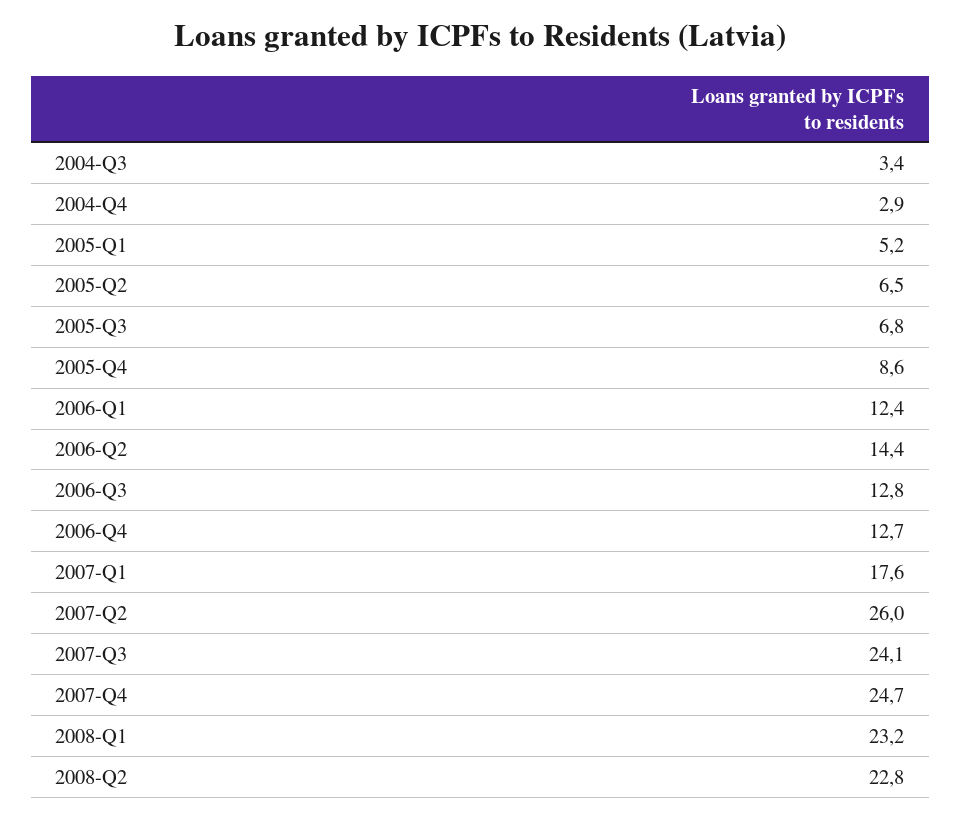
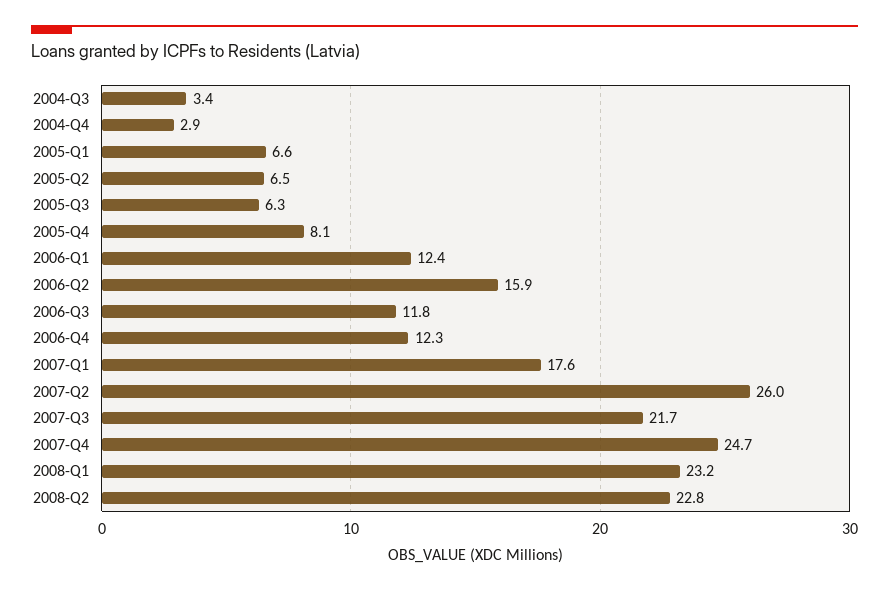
2005-Q1: 5.2 -> 6.6
2005-Q3: 6.8 -> 6.3
2005-Q4: 8.6 -> 8.1
2006-Q2: 14.4 -> 15.9
2006-Q3: 12.8 -> 11.8
2006-Q4: 12.7 -> 12.3
2007-Q3: 24.1 -> 21.7

